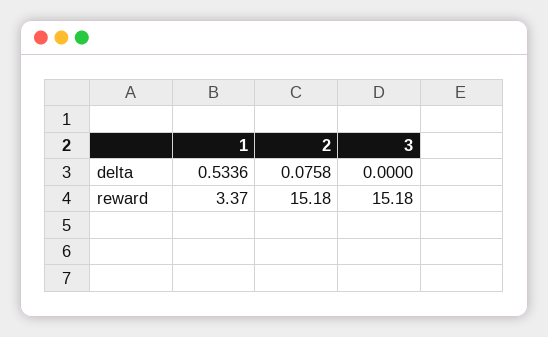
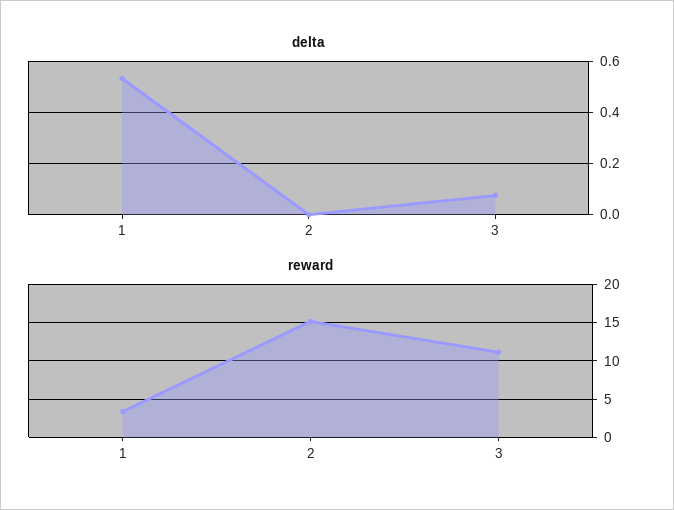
delta, 2: 0.0758 -> 0
delta, 3: 0 -> 0.075
reward, 3: 15.18 -> 11

